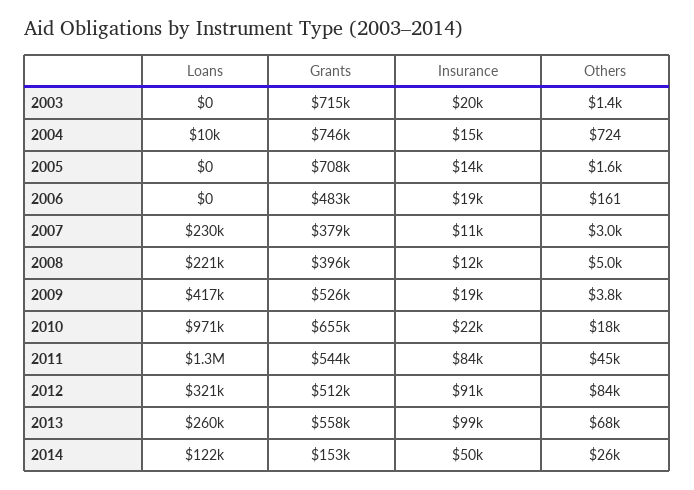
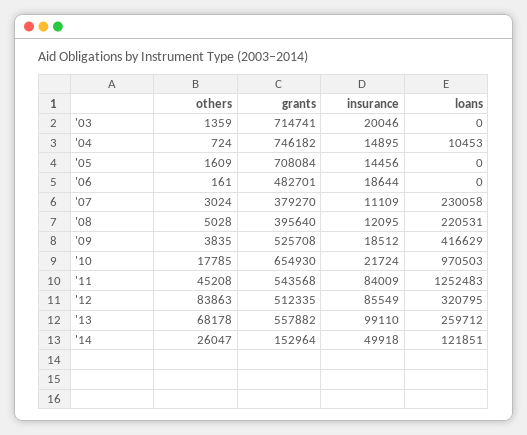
Insurance, 2012: 91000 -> 85549

